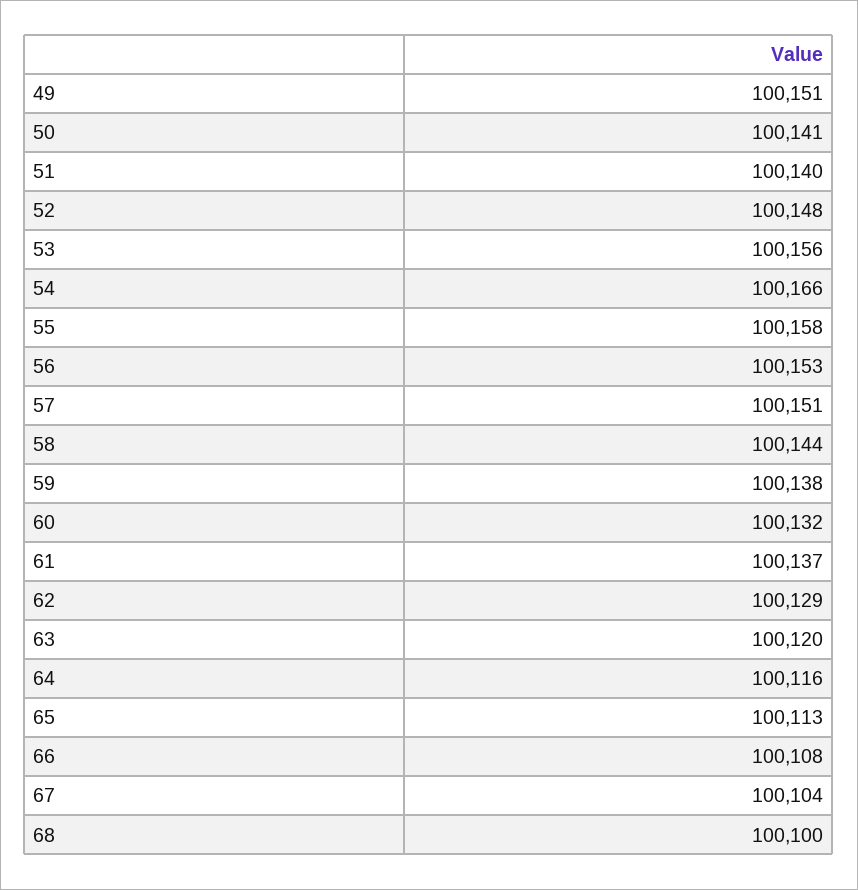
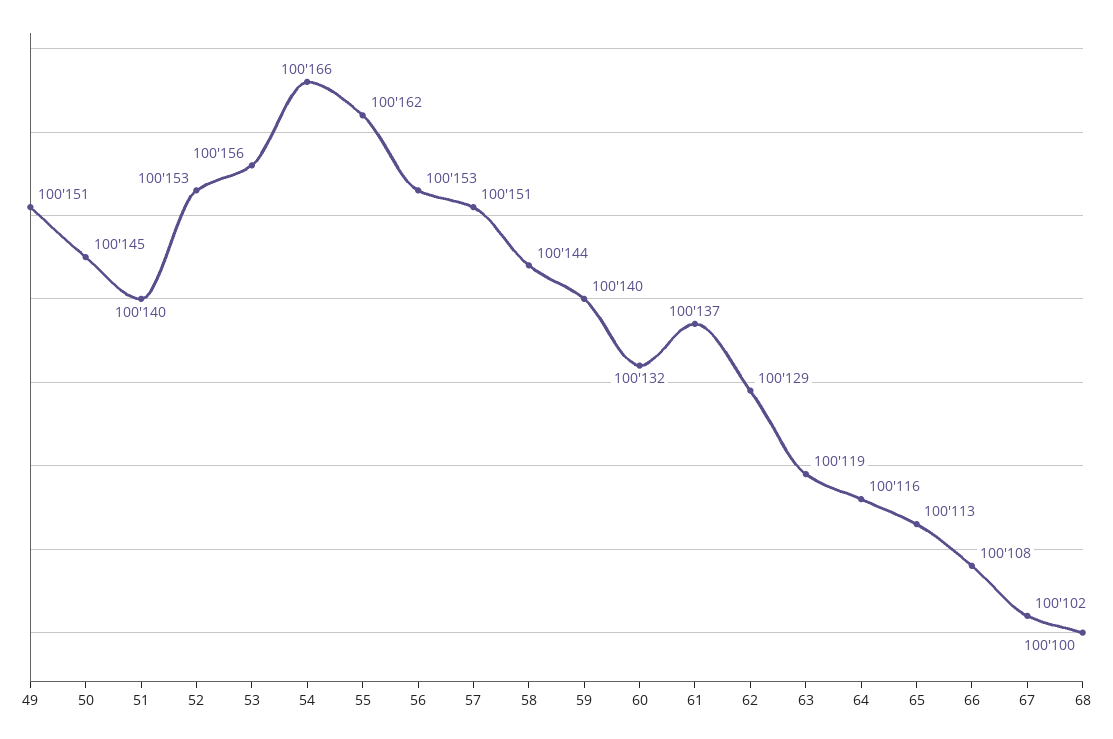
50: 100141 -> 100145
52: 100148 -> 100153
55: 100158 -> 100162
59: 100138 -> 100140
63: 100120 -> 100119
67: 100104 -> 100102

